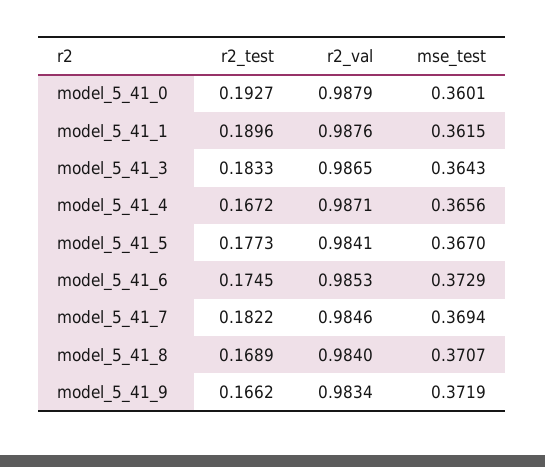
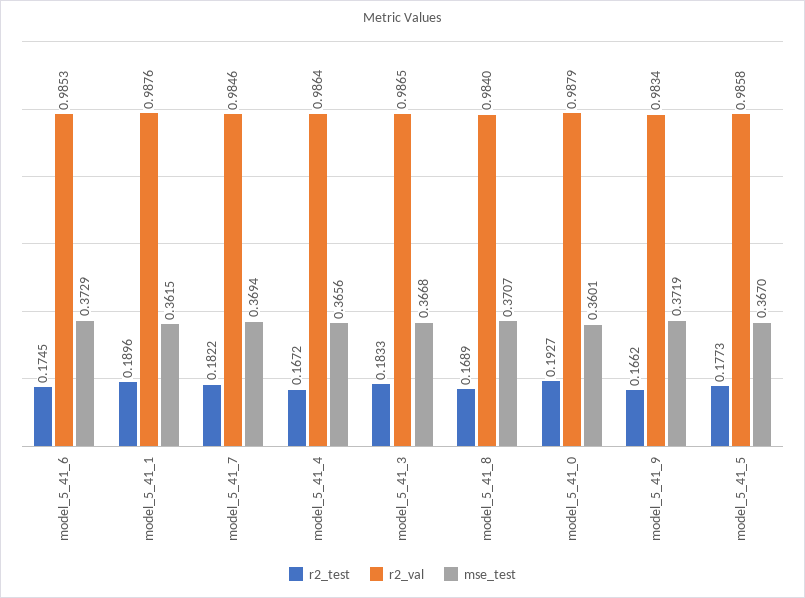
mse_test, model_5_41_3: 0.3643 -> 0.3668
r2_val, model_5_41_4: 0.9871 -> 0.9864
r2_val, model_5_41_5: 0.9841 -> 0.9858

